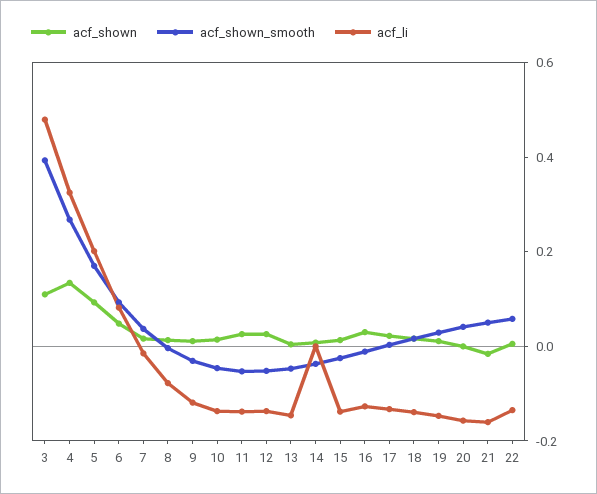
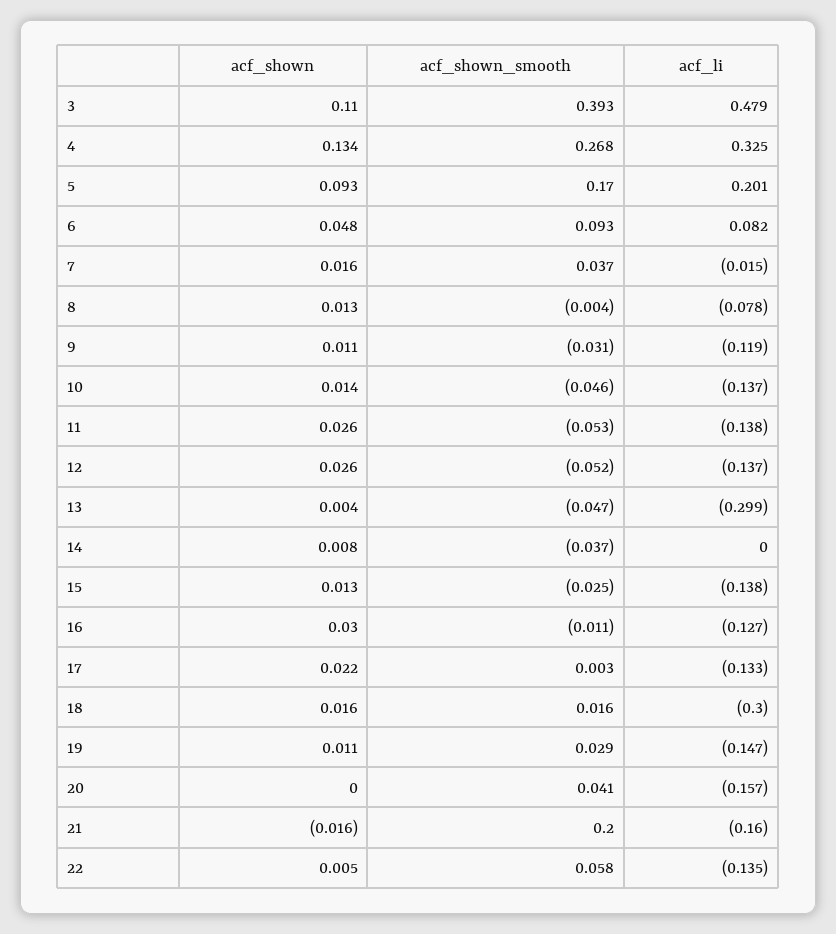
acf_li, 13: -0.15 -> -0.299
acf_li, 18: -0.15 -> -0.3
acf_shown_smooth, 21: 0.05 -> 0.2

